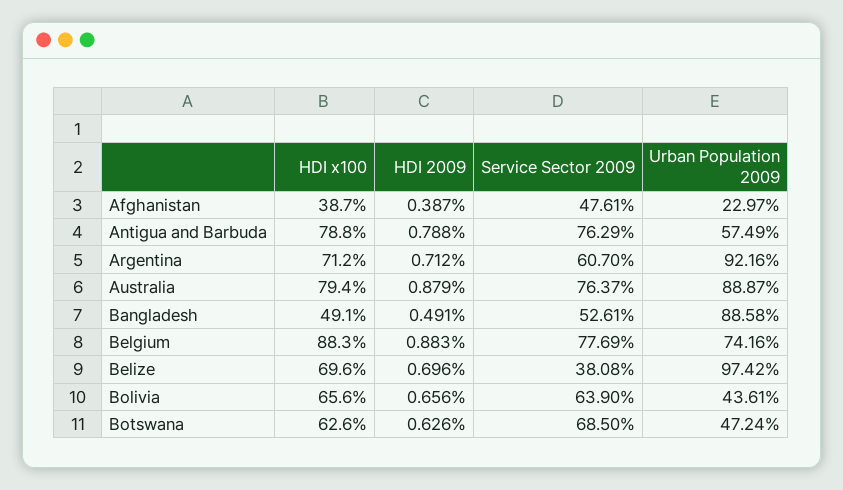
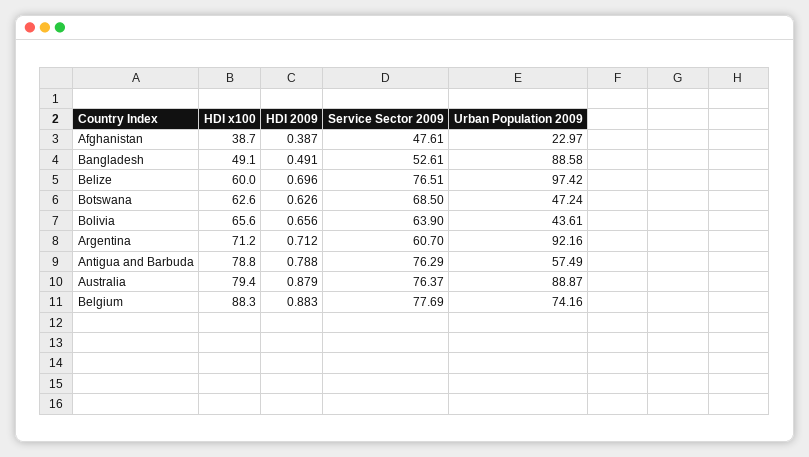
HDI x100, Belize: 69.6 -> 60
Service Sector 2009, Belize: 38.08 -> 76.51

